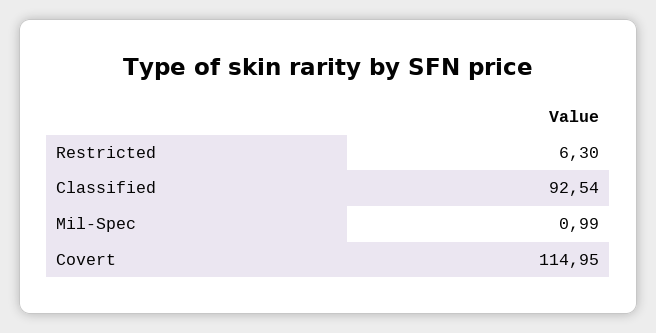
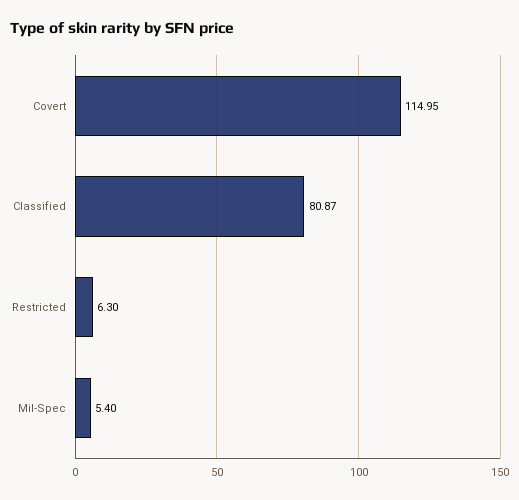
Classified: 92.54 -> 80.87
Mil-Spec: 0.99 -> 5.4

